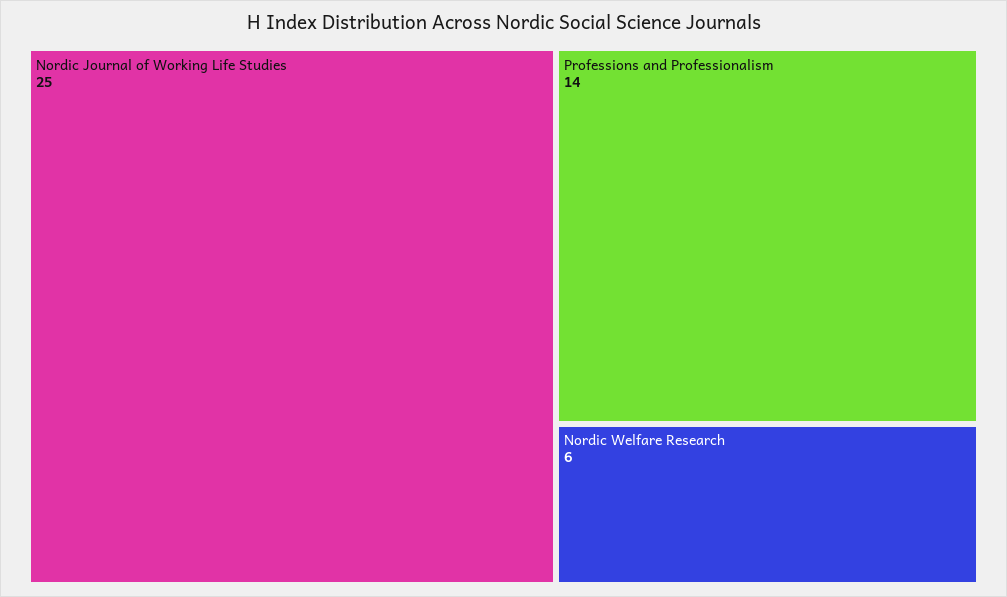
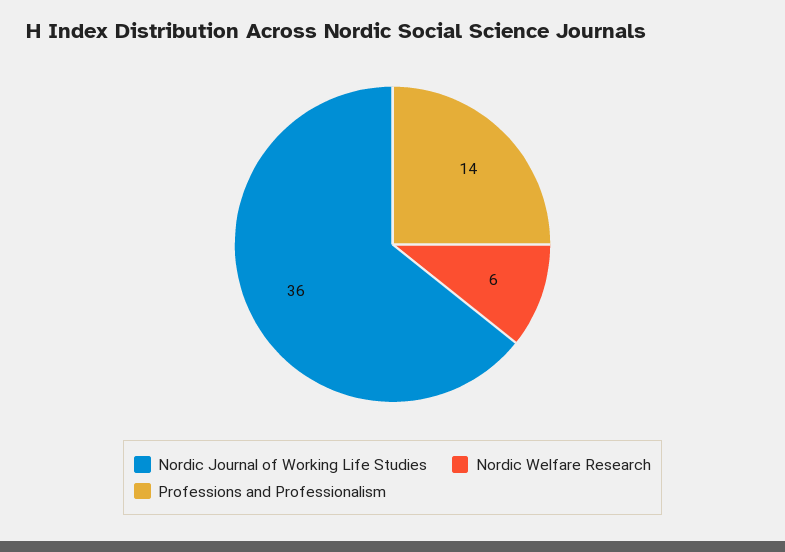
Nordic Journal of Working Life Studies: 25 -> 36

